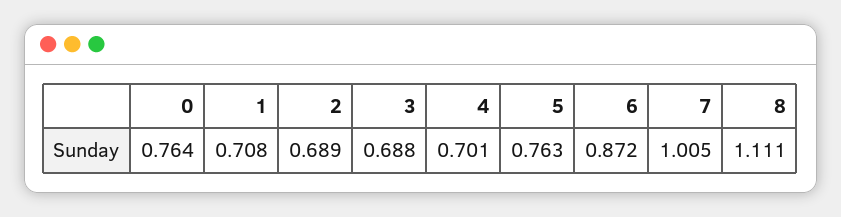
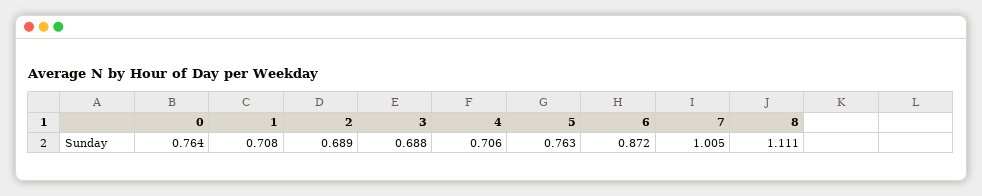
4: 0.701 -> 0.706

